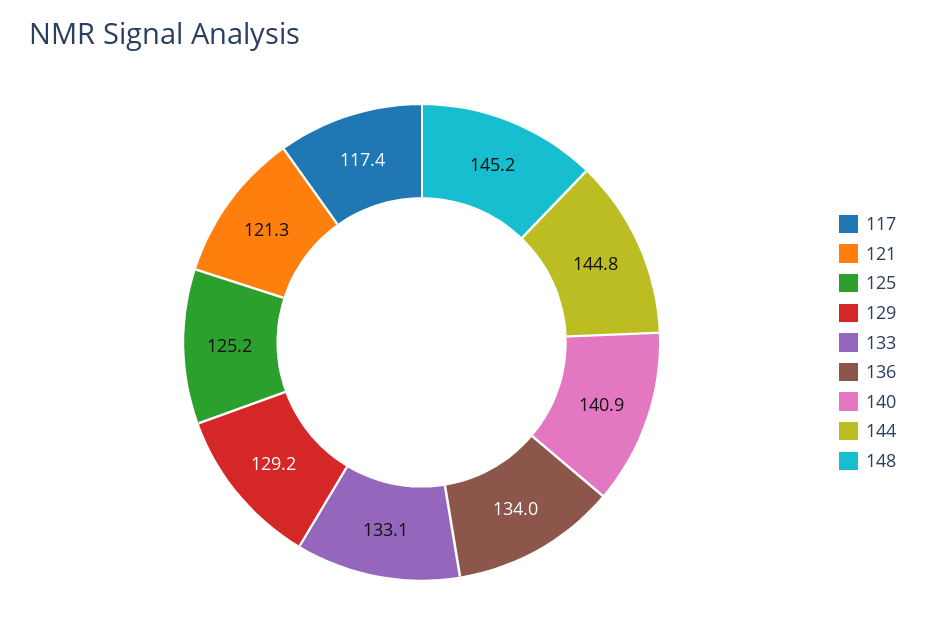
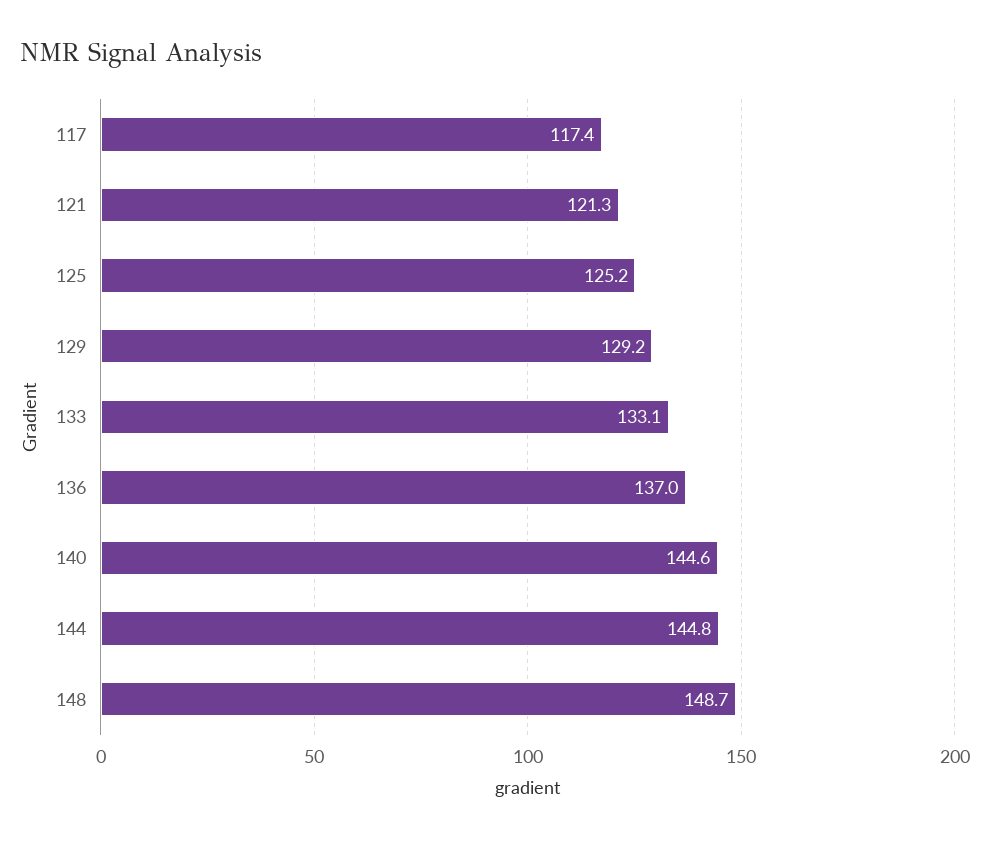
136: 134 -> 137
140: 140.9 -> 144.6
148: 145.2 -> 148.7

